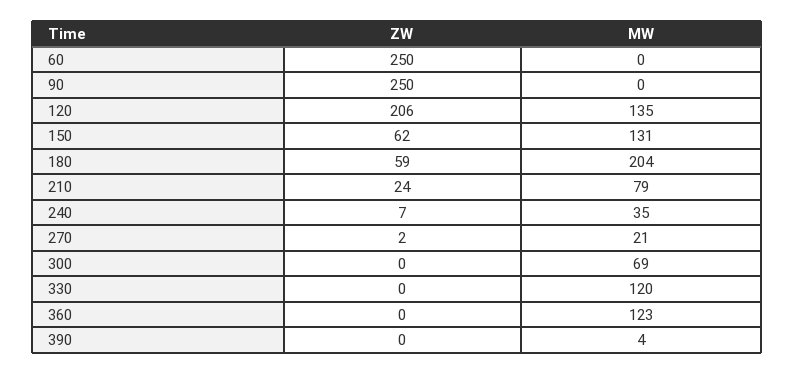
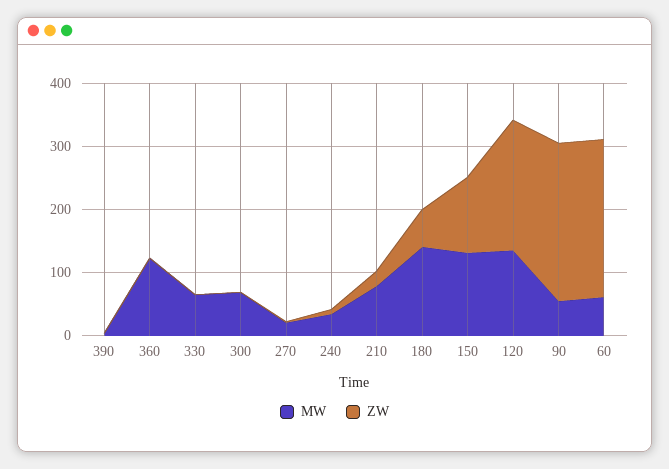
MW, 60: 0 -> 60
MW, 90: 0 -> 60
ZW, 150: 62 -> 120
MW, 180: 204 -> 140
MW, 330: 120 -> 60

